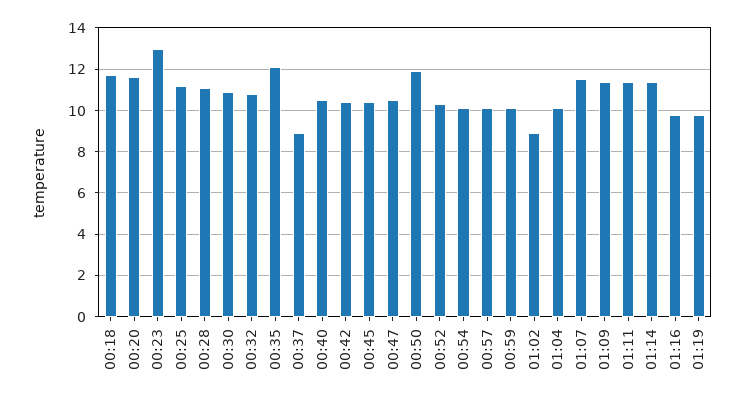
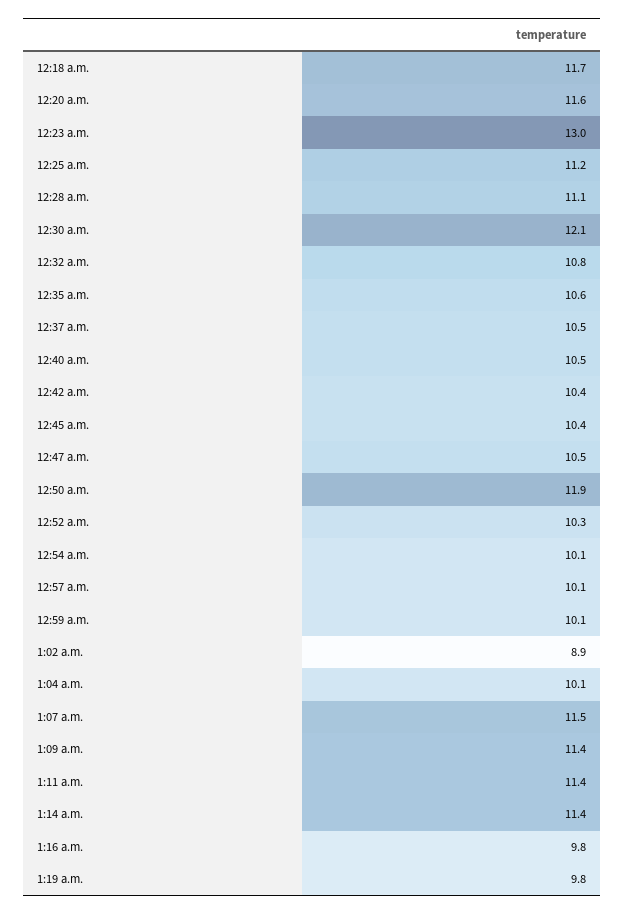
00:30: 11 -> 12.1
00:35: 12 -> 10.6
00:37: 9 -> 10.5

